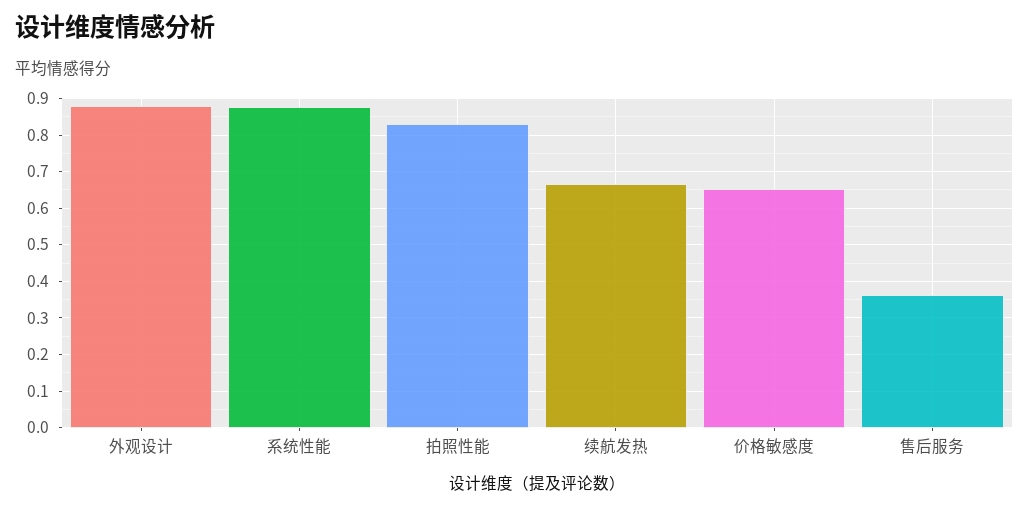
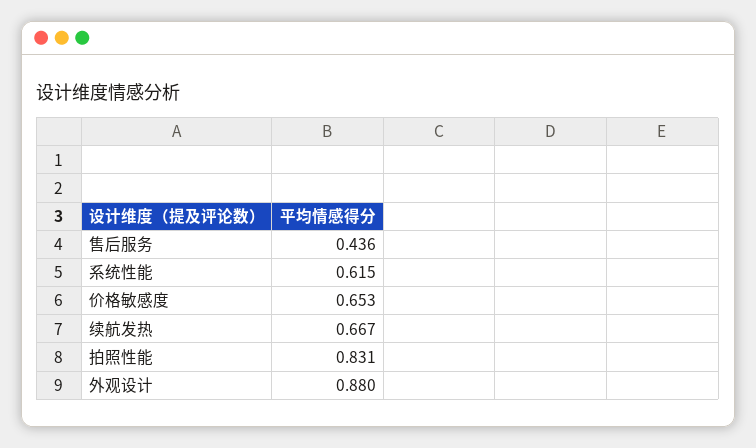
系统性能: 0.88 -> 0.615
售后服务: 0.36 -> 0.436

